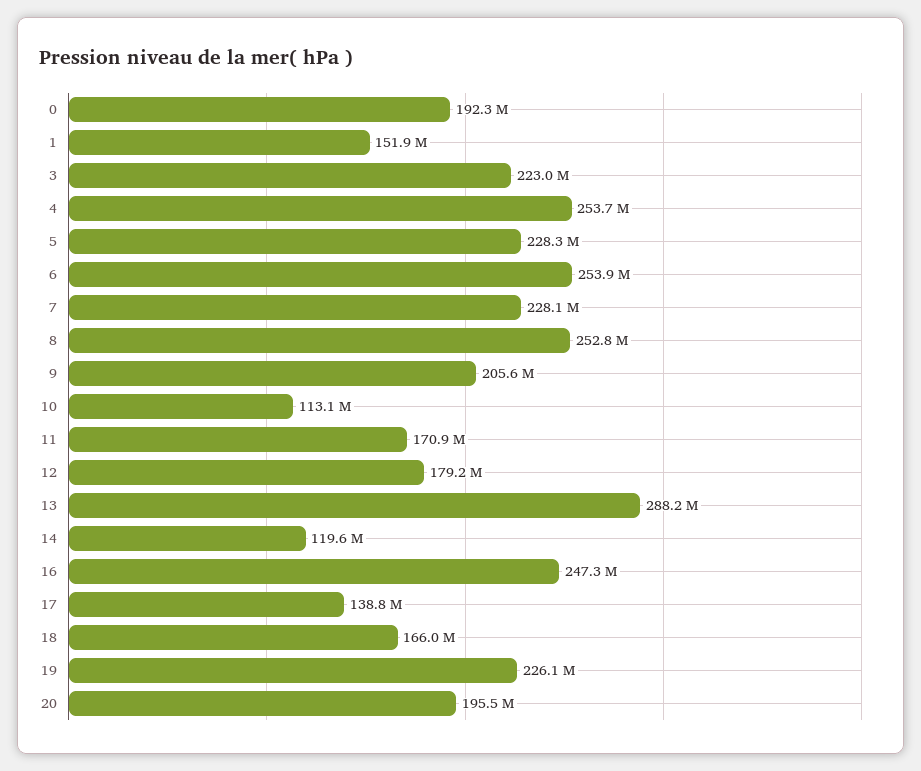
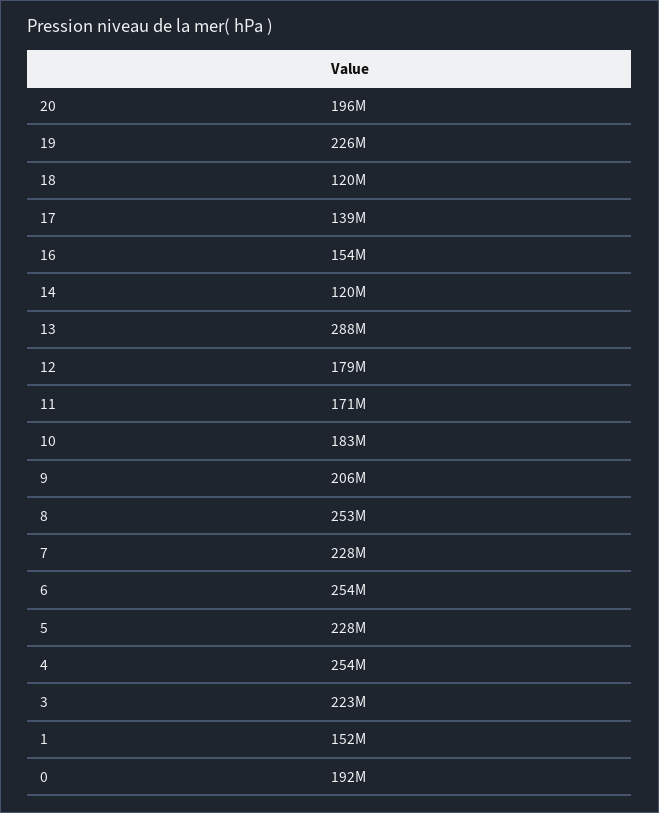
10: 113100000 -> 183000000
16: 247300000 -> 154000000
18: 166000000 -> 120000000

